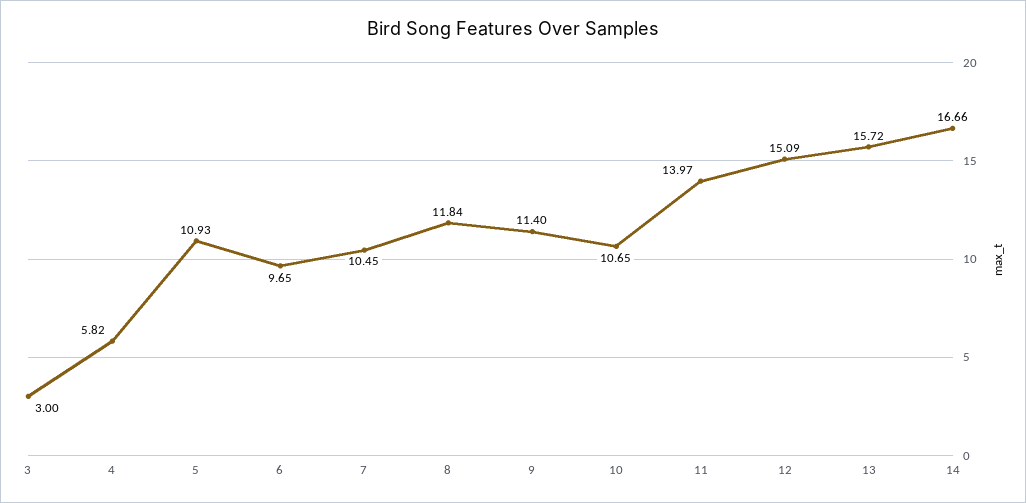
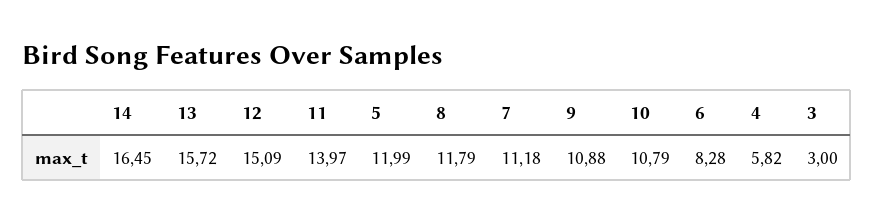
5: 10.93 -> 11.99
6: 9.65 -> 8.28
7: 10.45 -> 11.18
8: 11.84 -> 11.79
9: 11.4 -> 10.88
10: 10.65 -> 10.79
14: 16.66 -> 16.45

